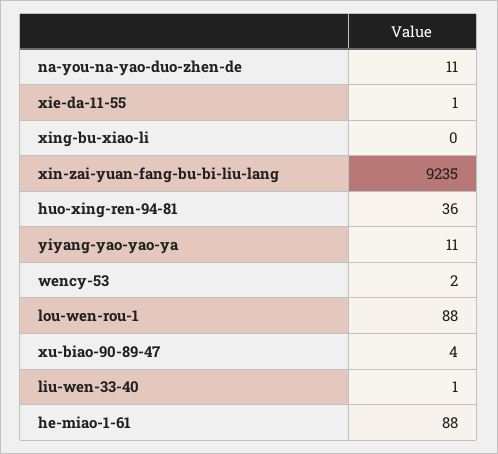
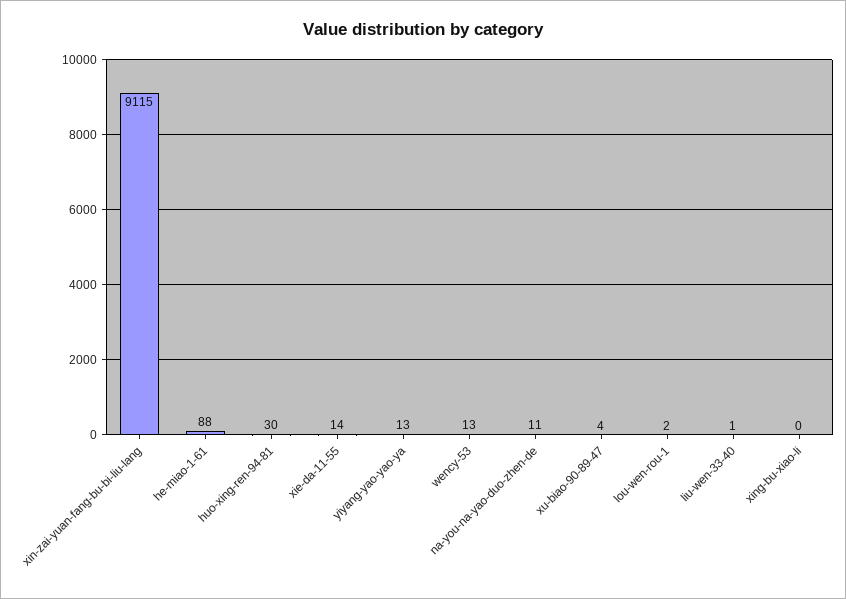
xie-da-11-55: 1 -> 14
xin-zai-yuan-fang-bu-bi-liu-lang: 9235 -> 9115
huo-xing-ren-94-81: 36 -> 30
yiyang-yao-yao-ya: 11 -> 13
wency-53: 2 -> 13
lou-wen-rou-1: 88 -> 2

